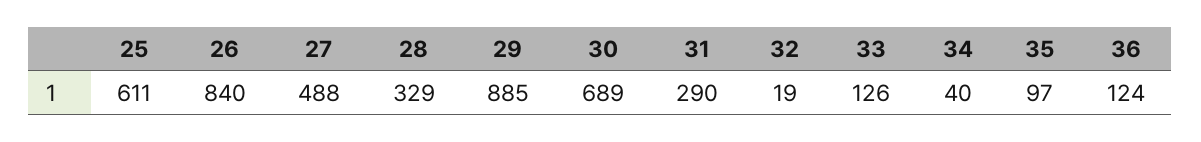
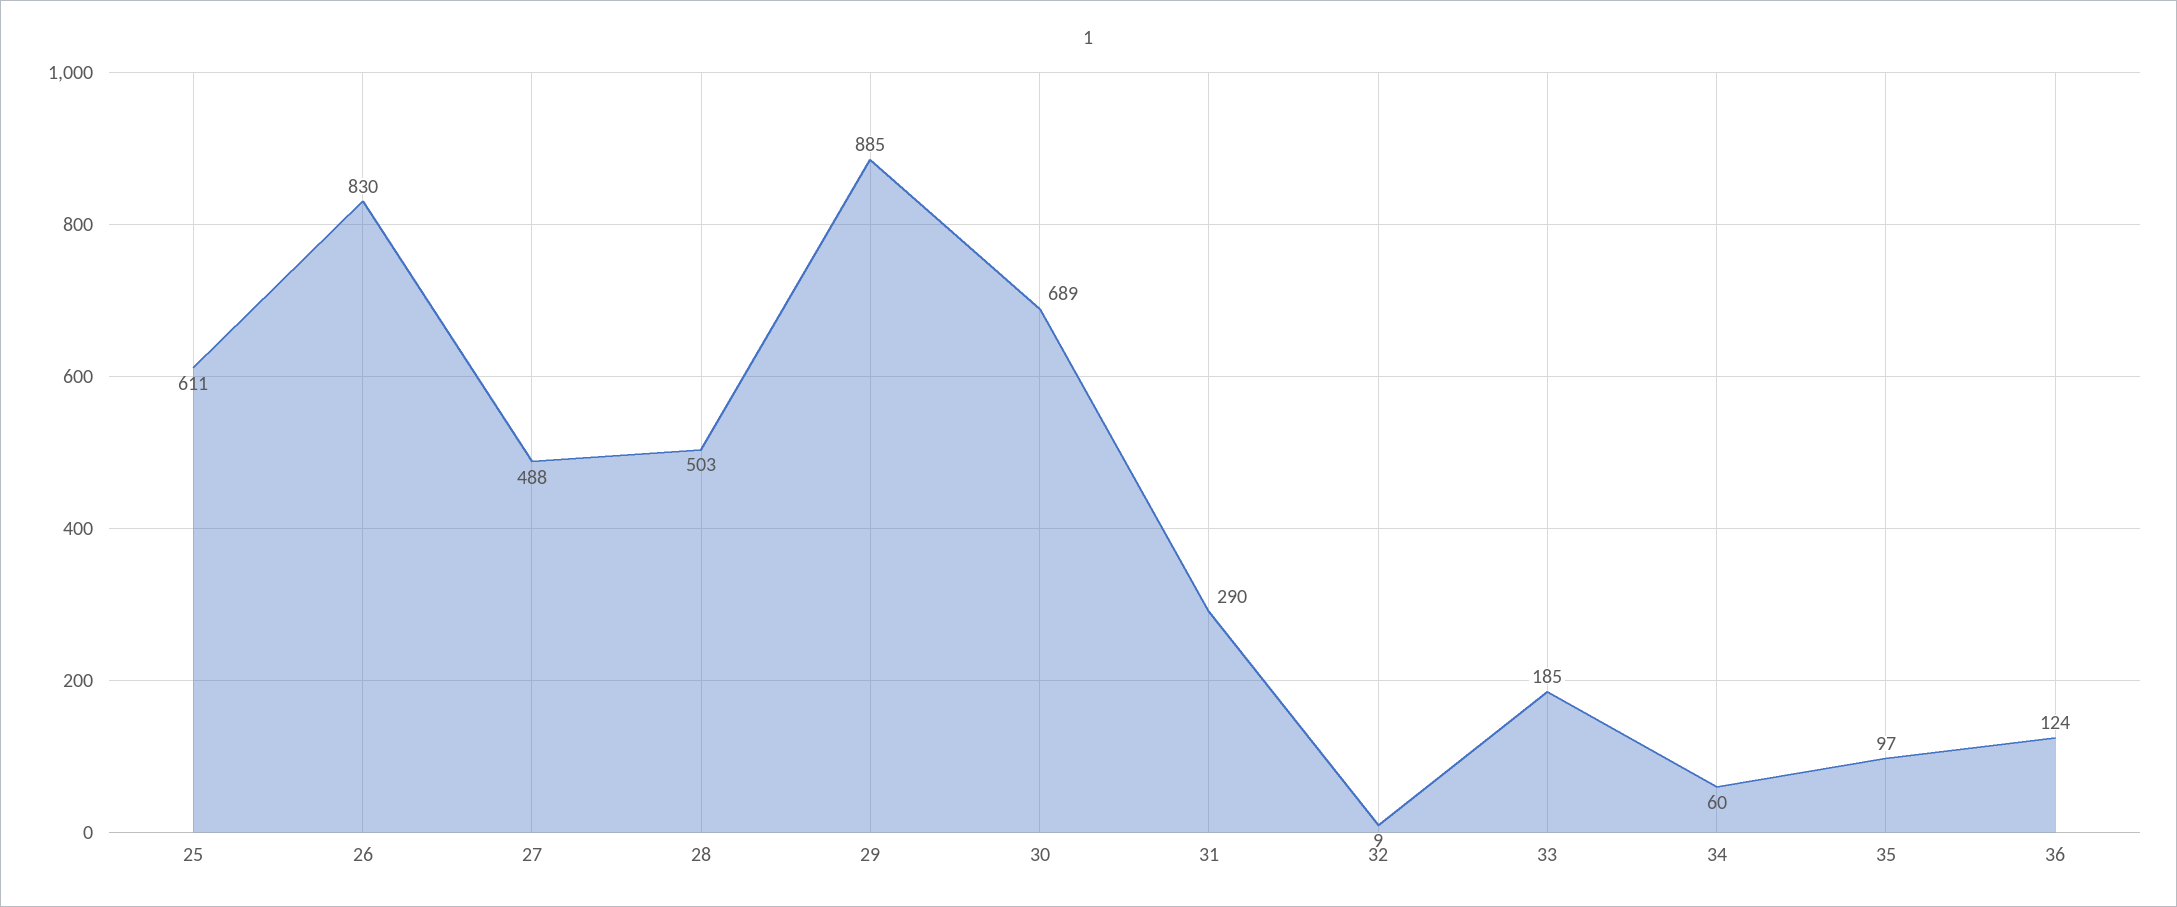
26: 840 -> 830
28: 329 -> 503
32: 19 -> 9
33: 126 -> 185
34: 40 -> 60

